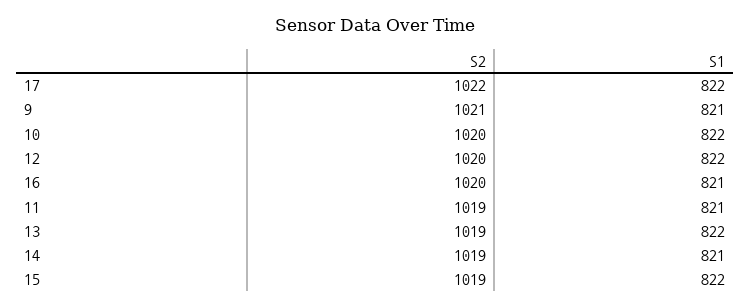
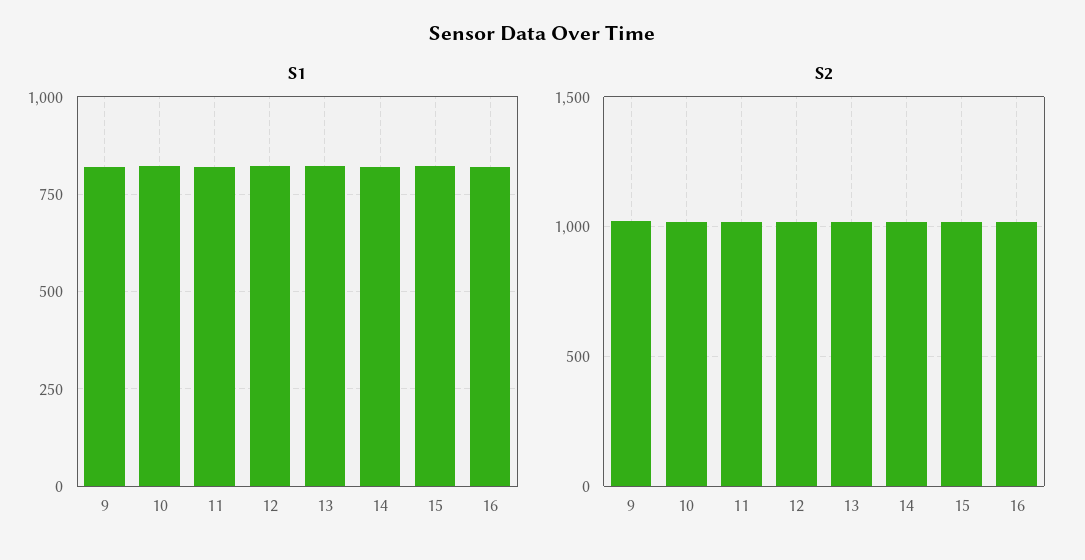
S2, 17: 1022 -> none
S1, 17: 822 -> none

